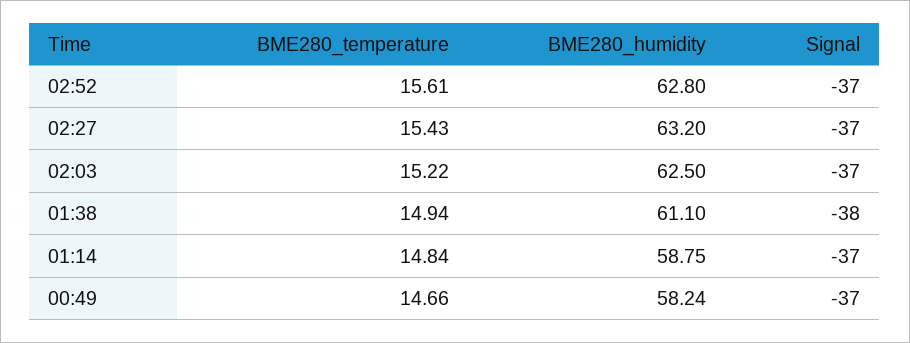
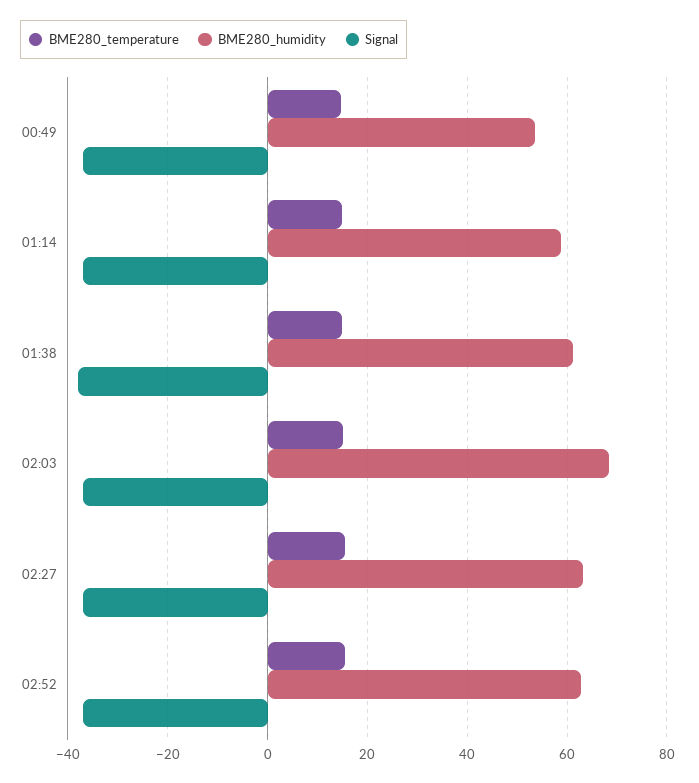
BME280_humidity, 02:03: 62.5 -> 68
BME280_humidity, 00:49: 58.24 -> 54

